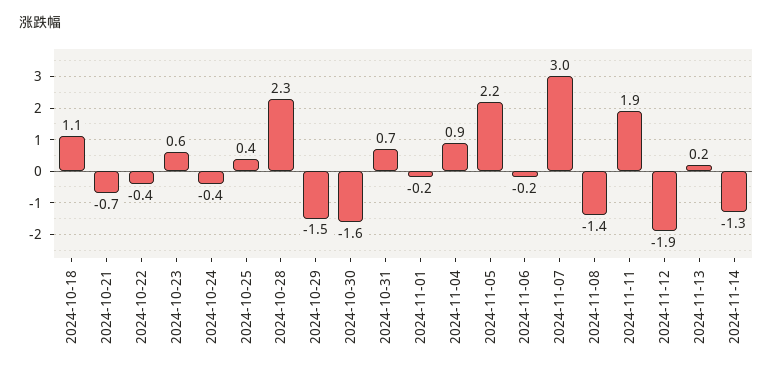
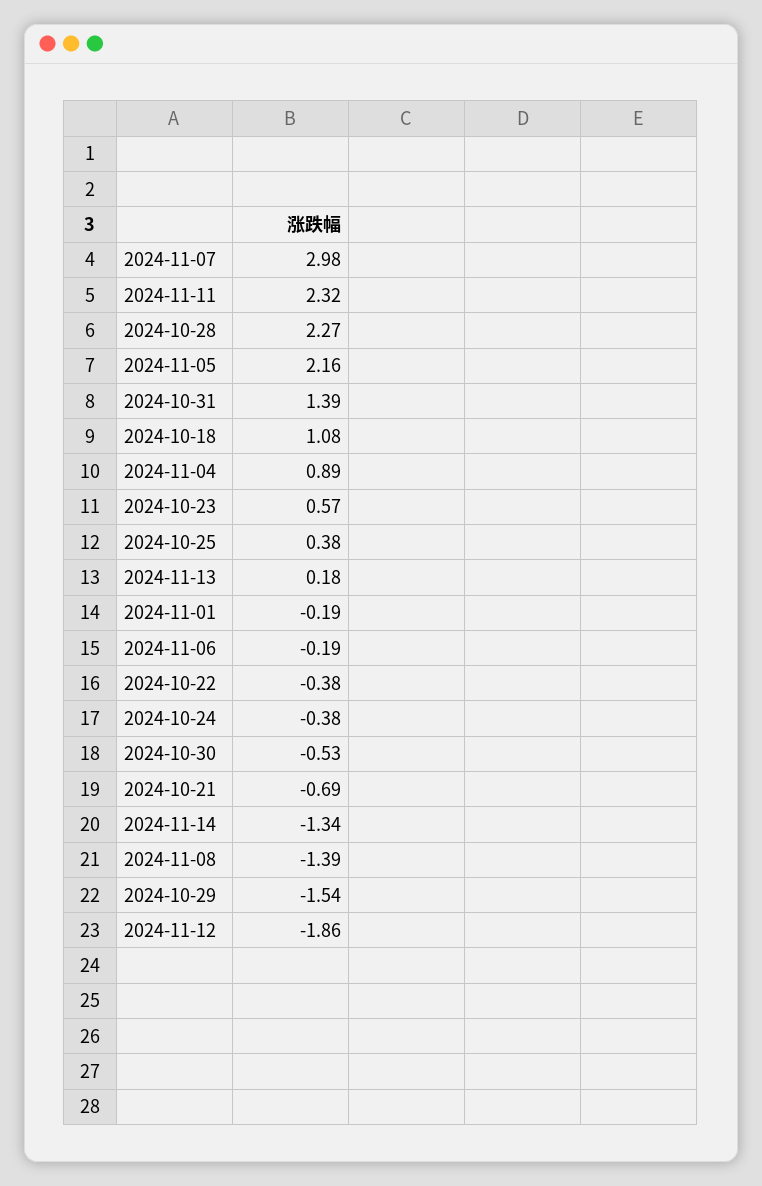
2024-10-30: -1.6 -> -0.53
2024-10-31: 0.7 -> 1.39
2024-11-11: 1.9 -> 2.32

